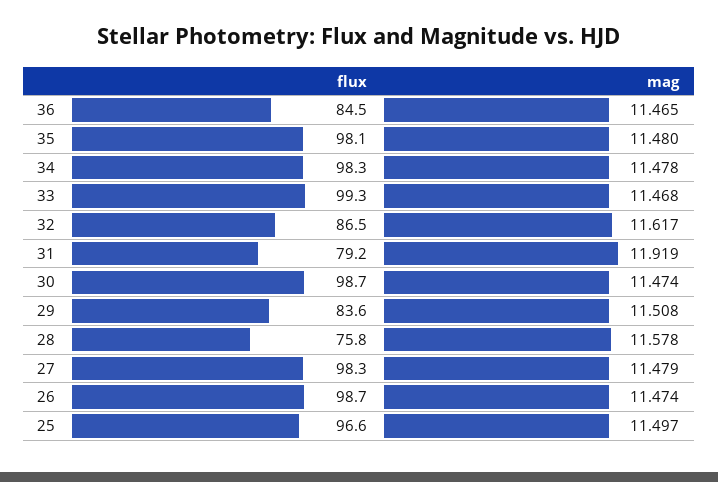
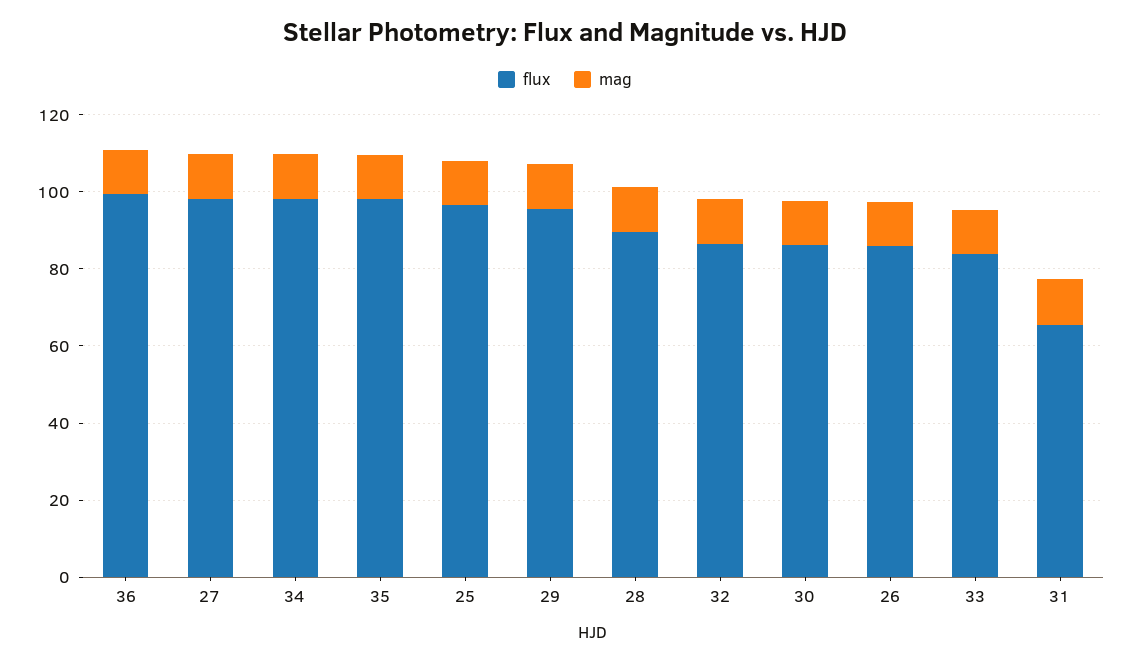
flux, 36: 84.5 -> 100
flux, 33: 99.3 -> 85
flux, 31: 79.2 -> 65
flux, 30: 98.7 -> 85
flux, 29: 83.6 -> 95
flux, 28: 75.8 -> 90
flux, 26: 98.7 -> 85

